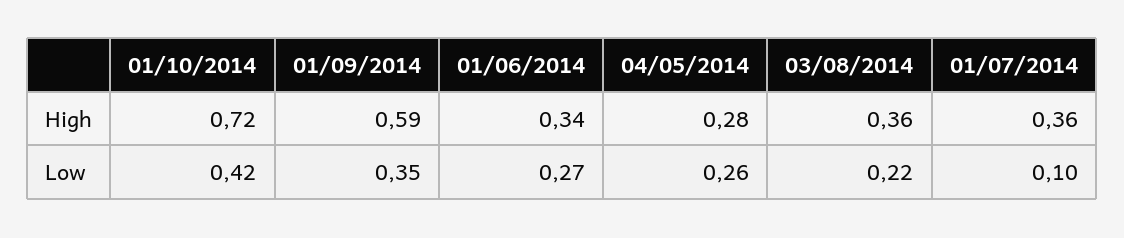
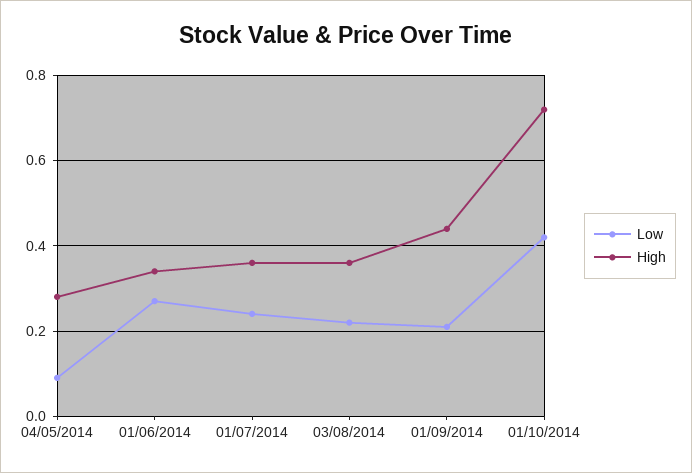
High, 01/09/2014: 0.59 -> 0.45
Low, 01/09/2014: 0.35 -> 0.2
Low, 04/05/2014: 0.26 -> 0.1
Low, 01/07/2014: 0.1 -> 0.25

